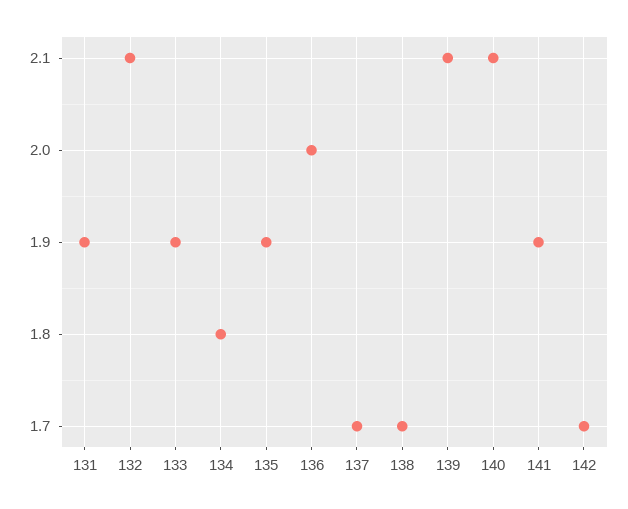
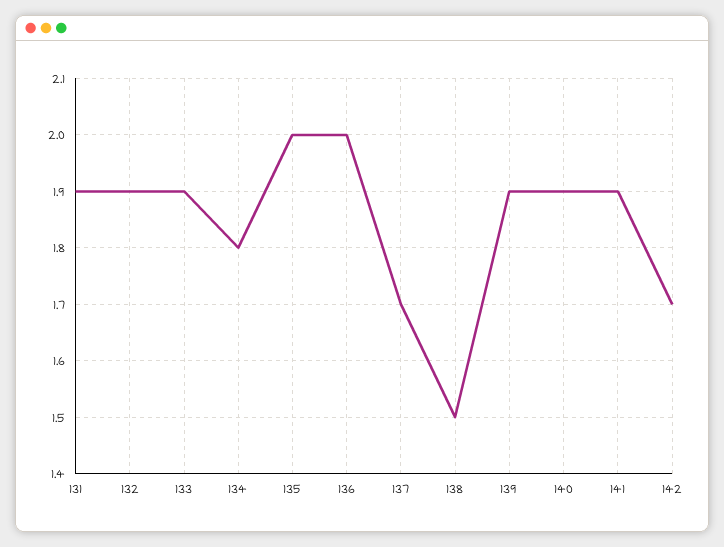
132: 2.1 -> 1.9
135: 1.9 -> 2
138: 1.7 -> 1.5
139: 2.1 -> 1.9
140: 2.1 -> 1.9

